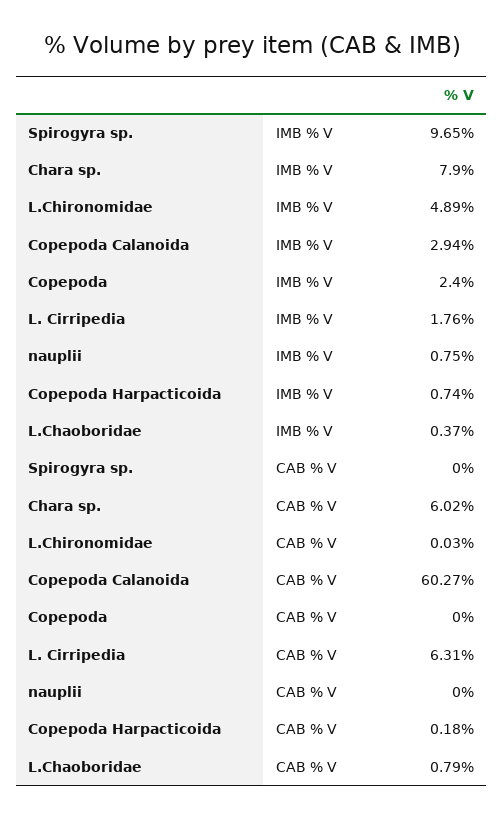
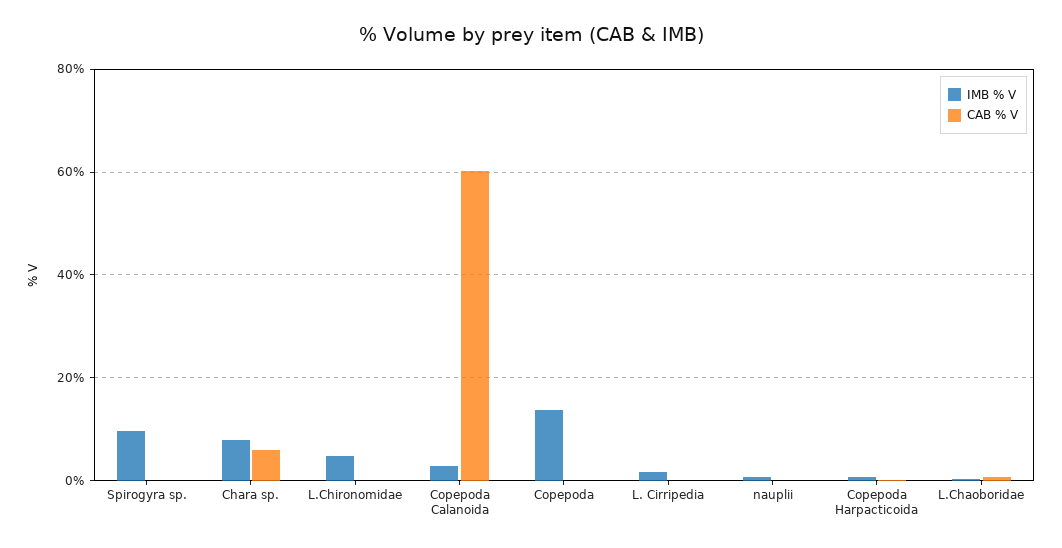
IMB % V, Copepoda: 2.4 -> 14
CAB % V, L. Cirripedia: 6.31 -> 0

